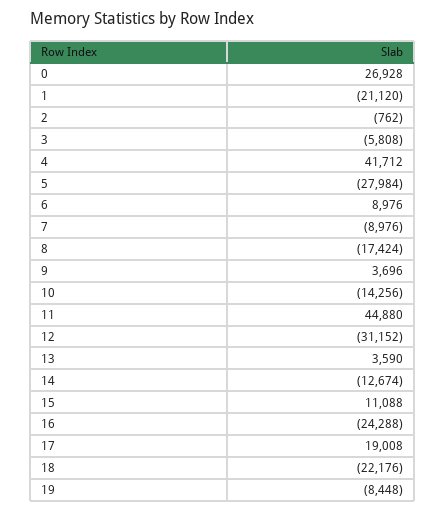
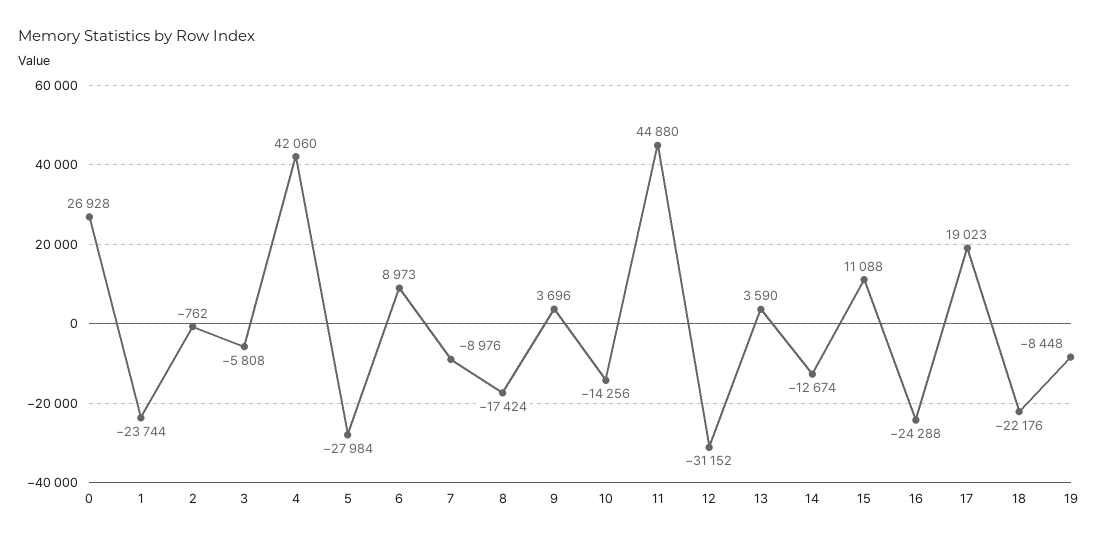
1: -21120 -> -23744
4: 41712 -> 42060
6: 8976 -> 8973
17: 19008 -> 19023

